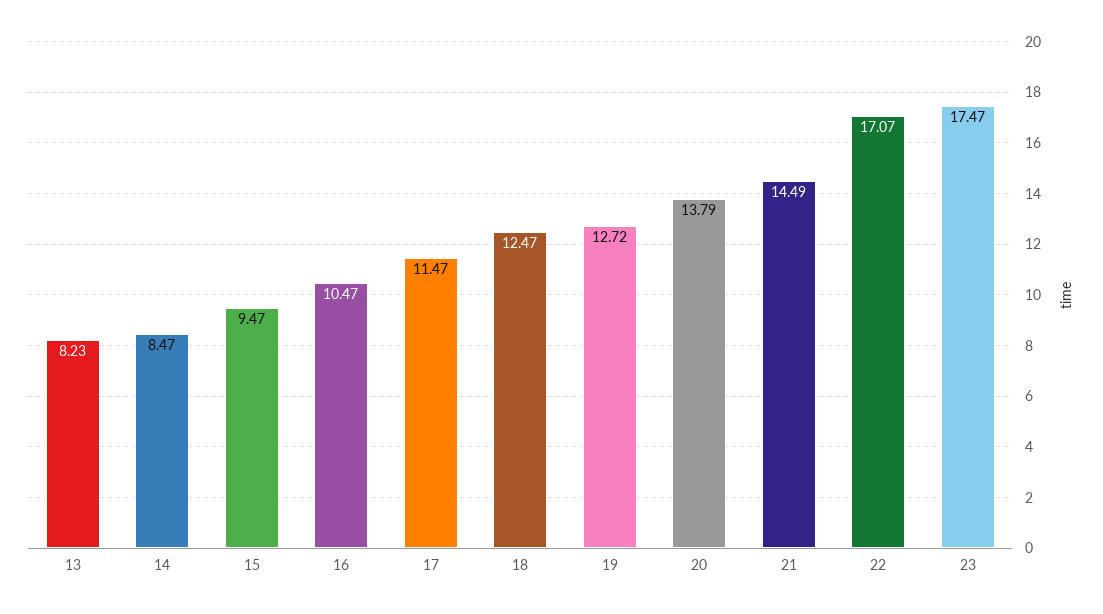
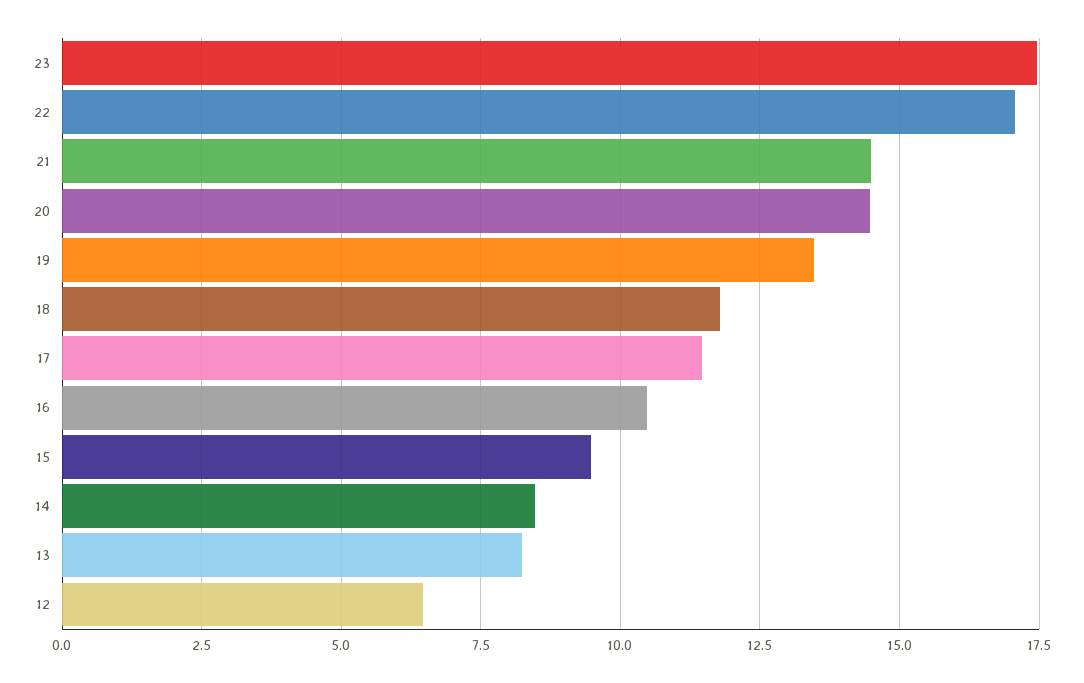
18: 12.47 -> 11.75
19: 12.72 -> 13.5
20: 13.79 -> 14.5
12: none -> 6.5

